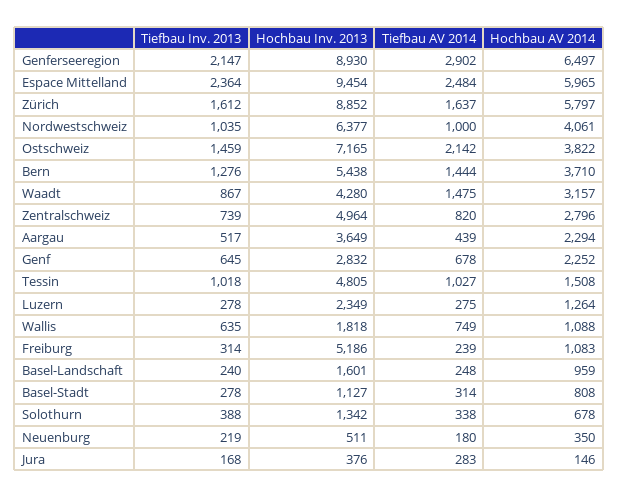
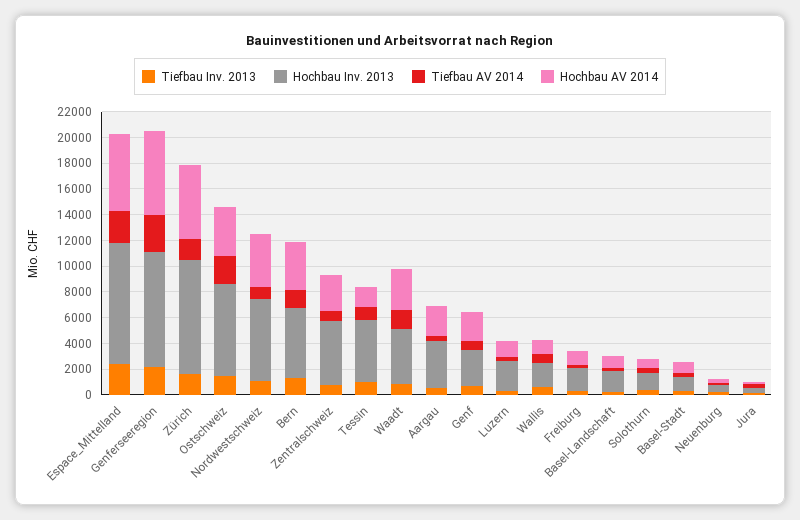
Hochbau Inv. 2013, Freiburg: 5186 -> 2000

